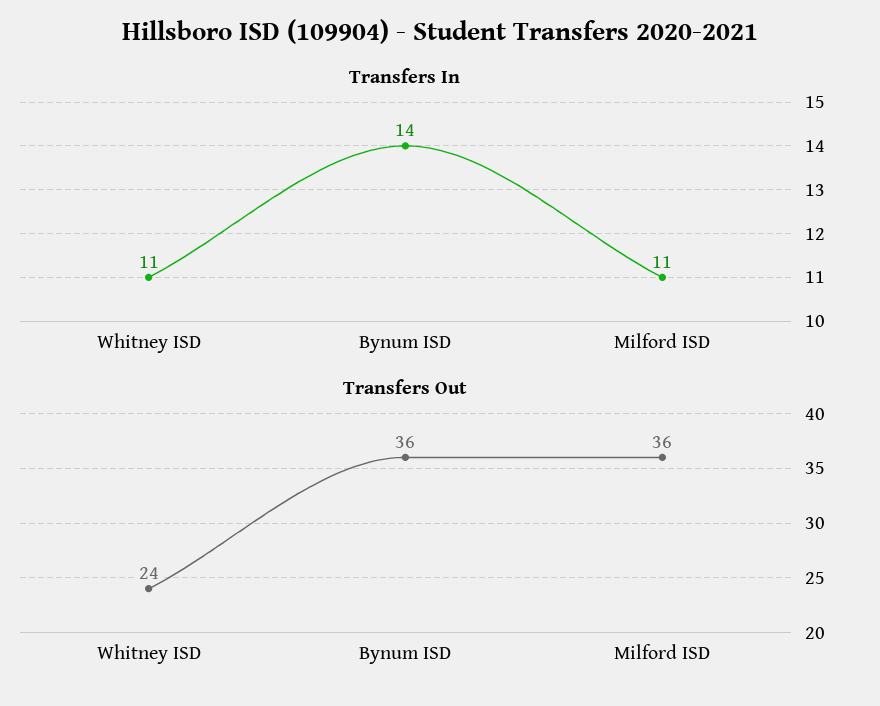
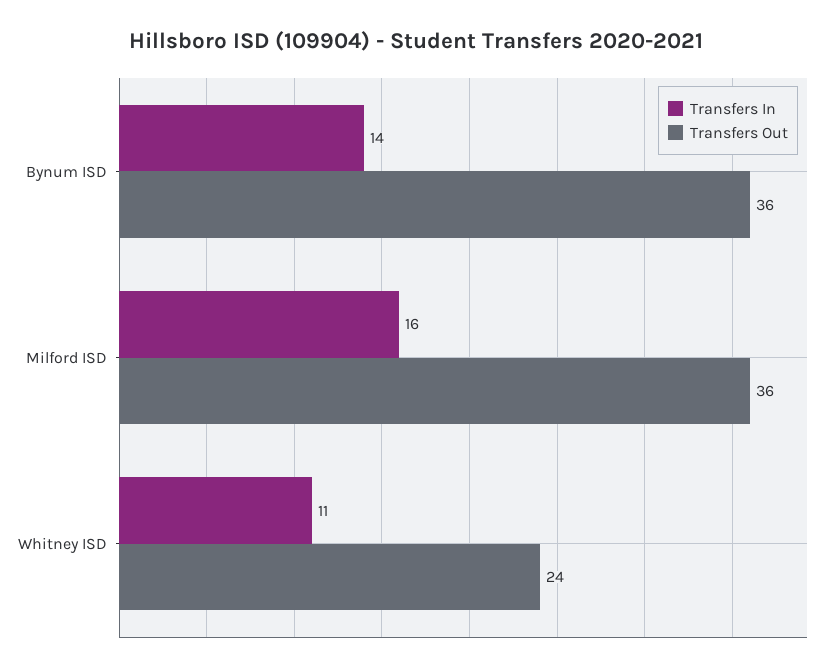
Transfers In, Milford ISD: 11 -> 16

